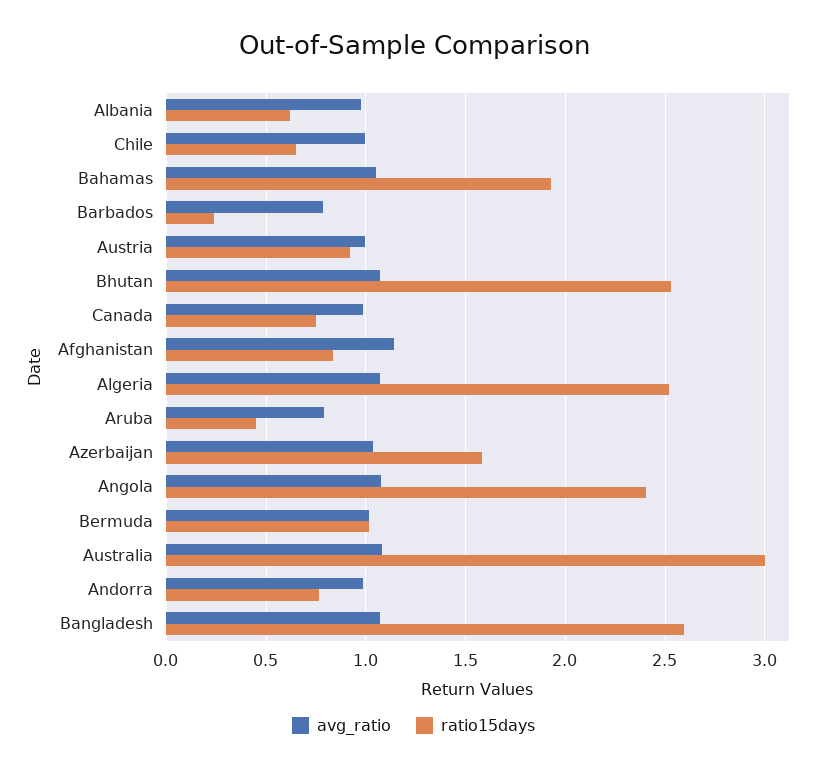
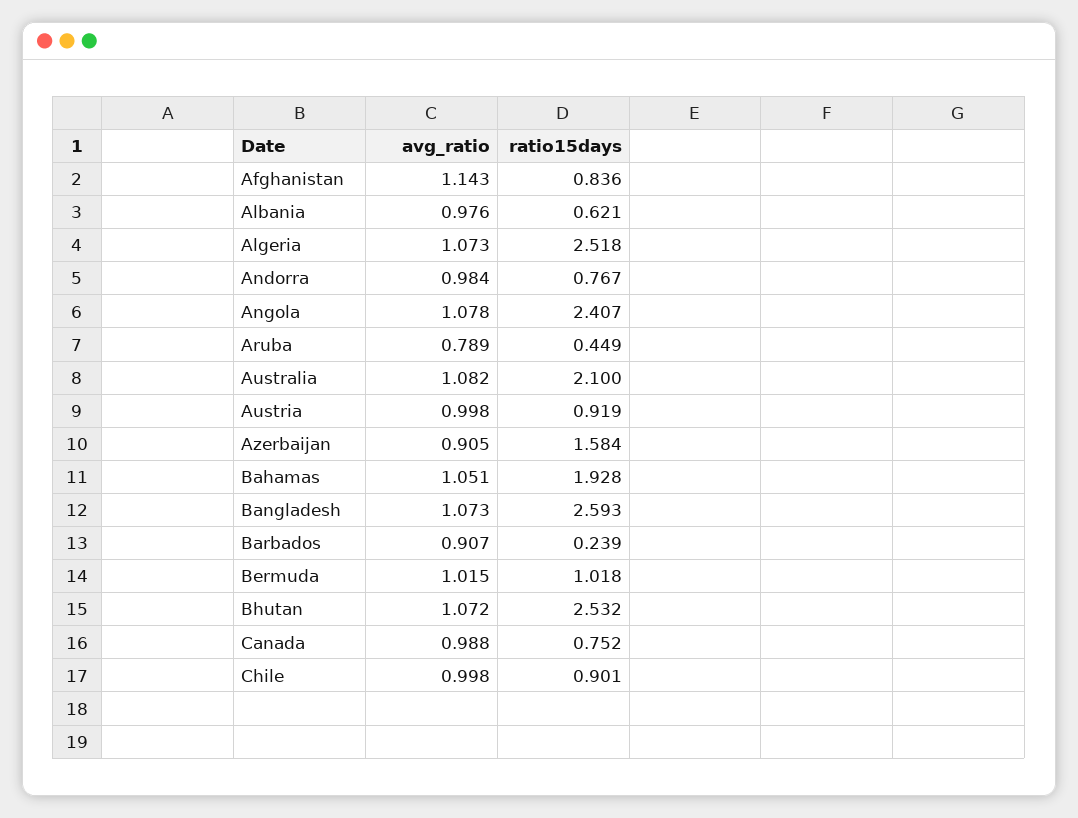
ratio15days, Chile: 0.65 -> 0.901
avg_ratio, Barbados: 0.8 -> 0.907
avg_ratio, Azerbaijan: 1.05 -> 0.905
ratio15days, Australia: 3 -> 2.1

